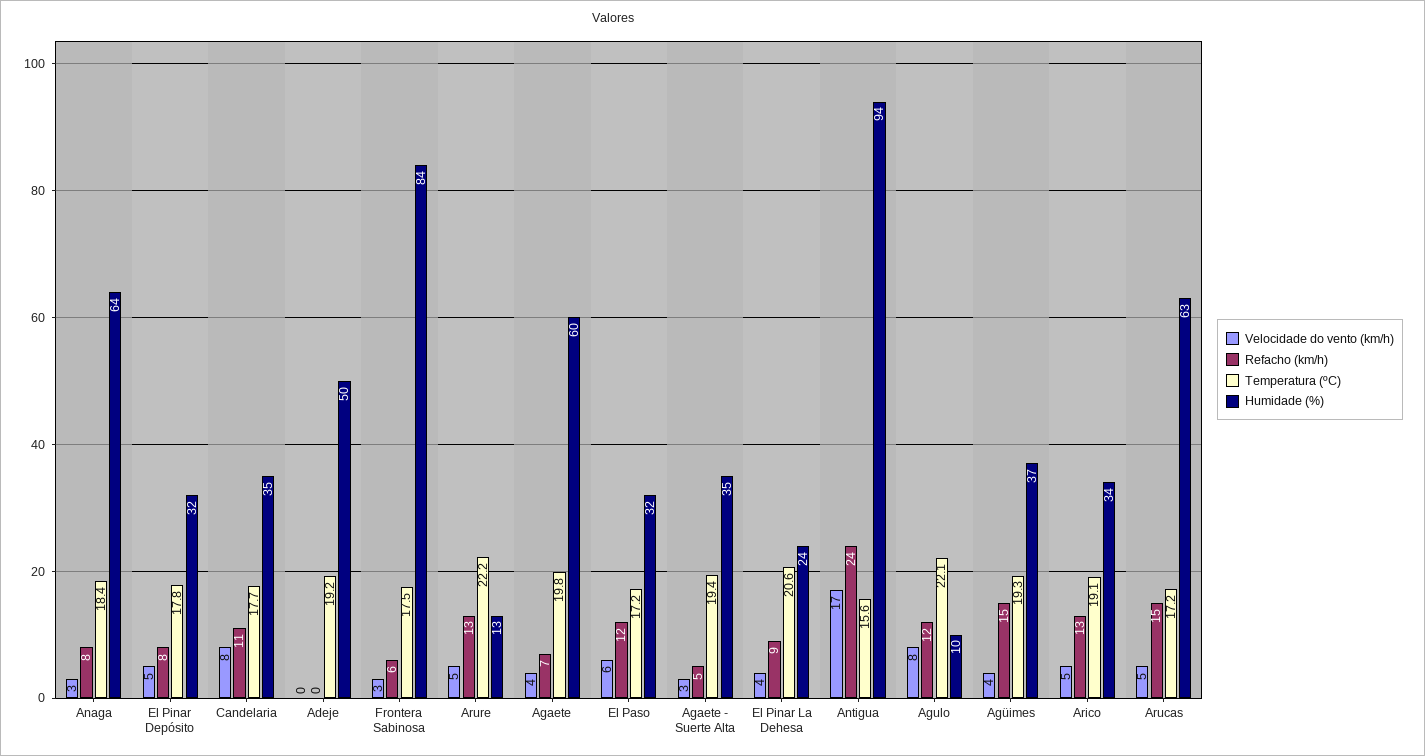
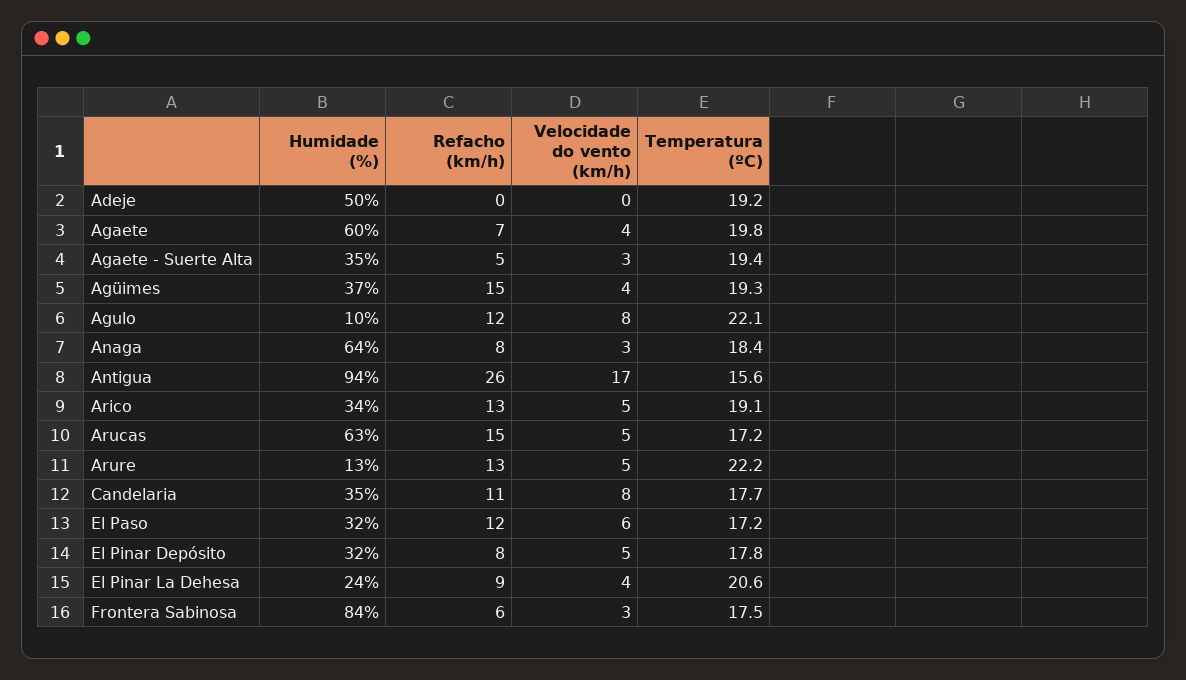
Refacho (km/h), Antigua: 24 -> 26

